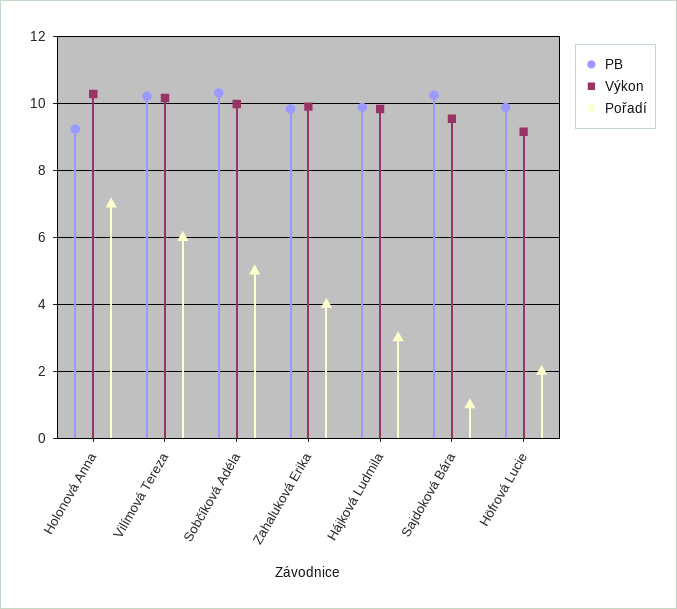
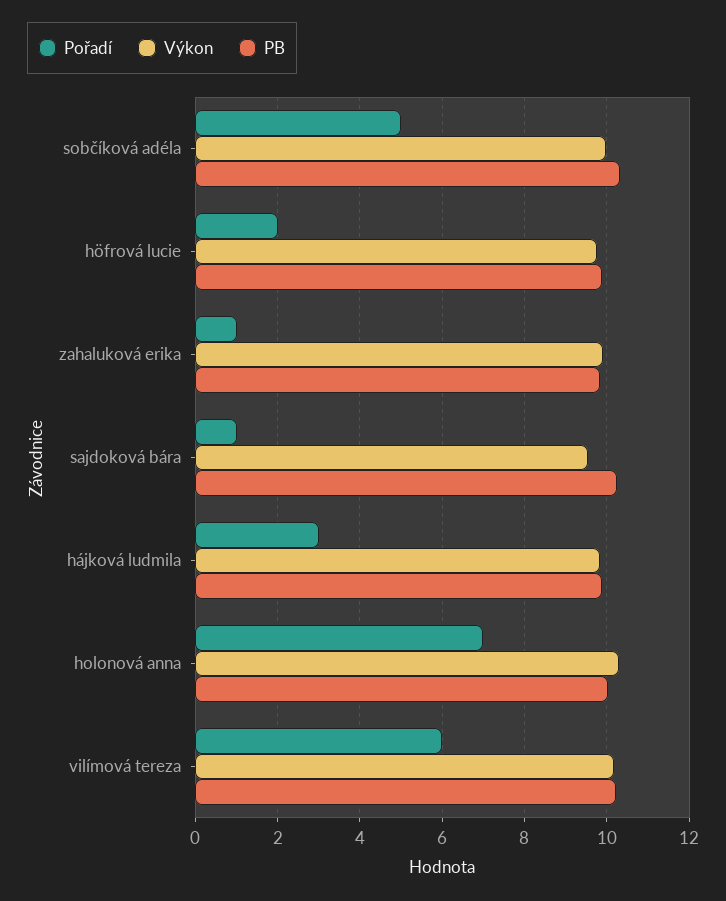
PB, Holonová Anna: 9.2 -> 10
Pořadí, Zahaluková Erika: 4 -> 1
Výkon, Höfrová Lucie: 9.2 -> 9.8

